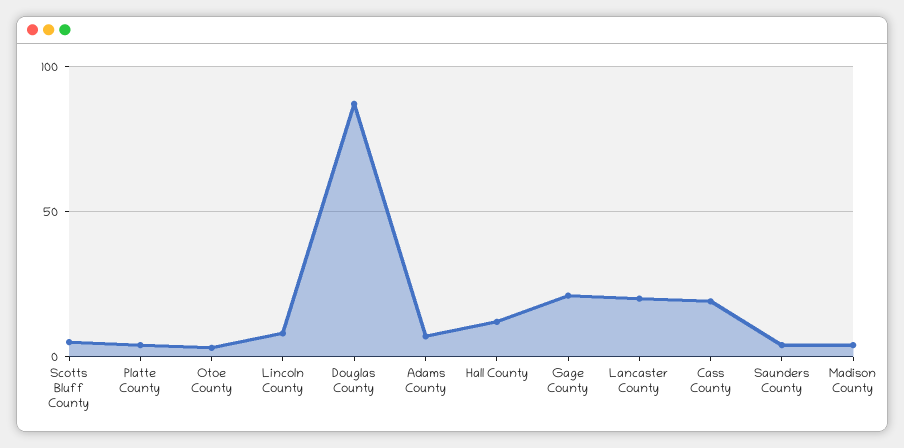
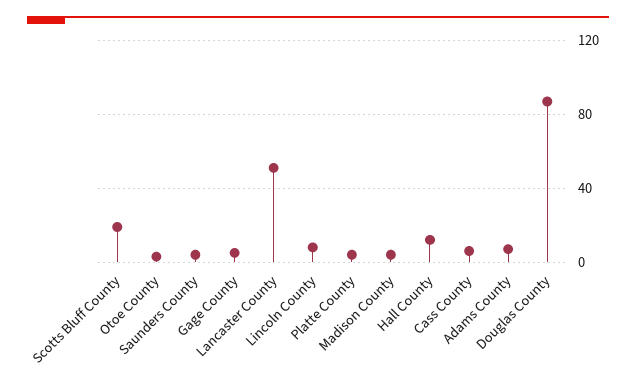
Scotts Bluff County: 5 -> 20
Gage County: 20 -> 5
Lancaster County: 20 -> 50
Cass County: 20 -> 5

